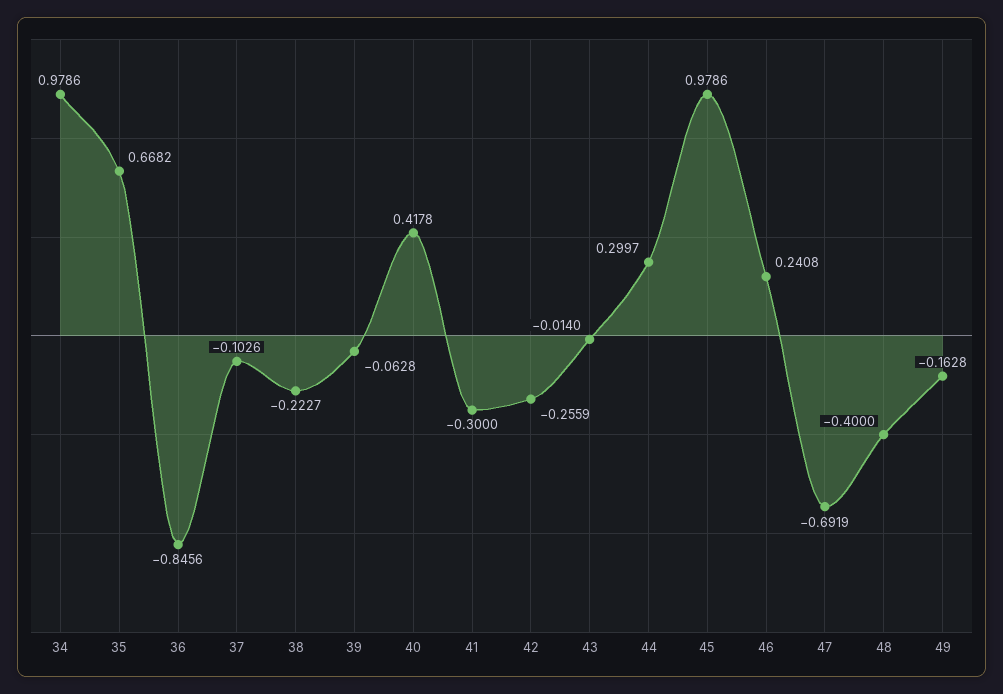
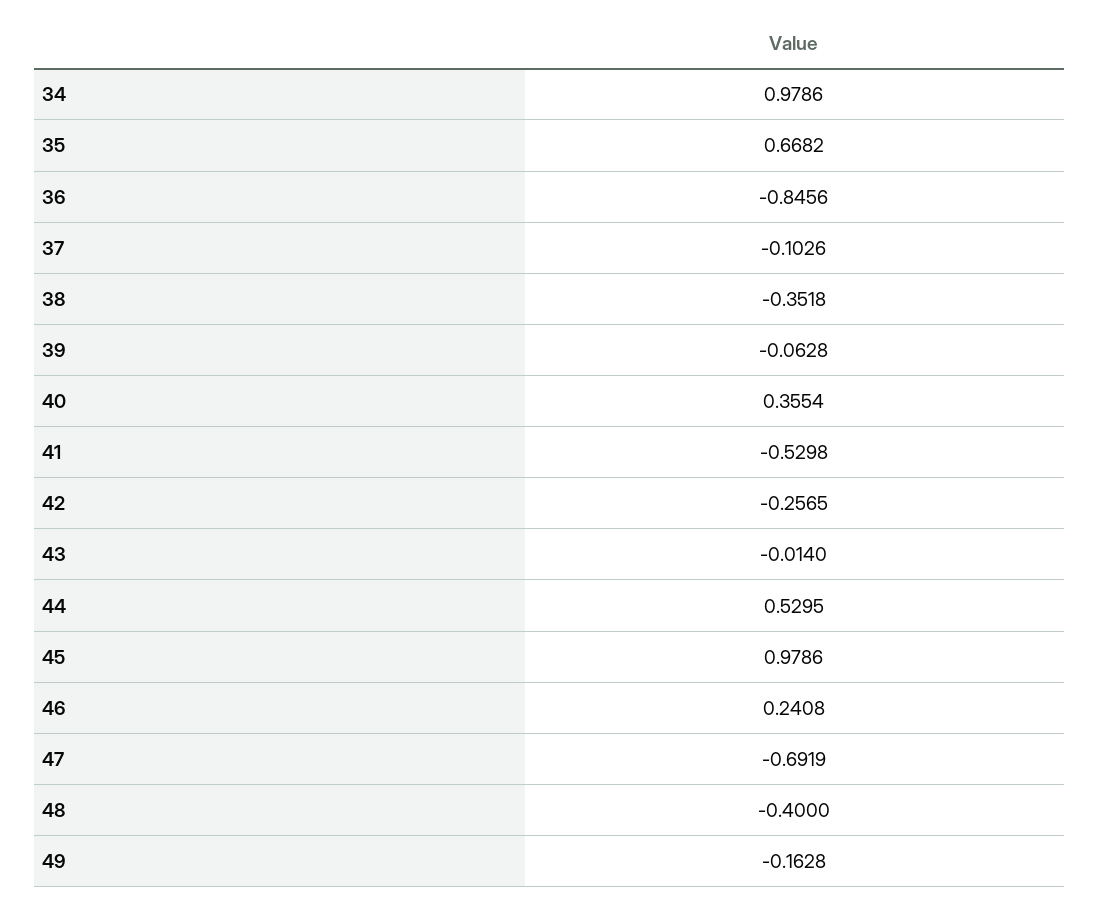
38: -0.2227 -> -0.3518
40: 0.4178 -> 0.3554
41: -0.3 -> -0.5298
42: -0.2559 -> -0.2565
44: 0.2997 -> 0.5295

